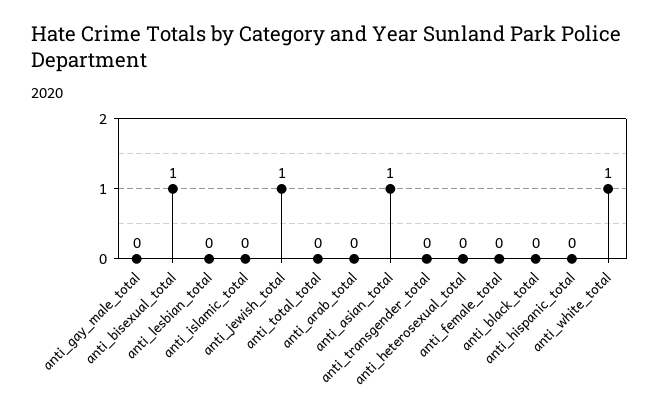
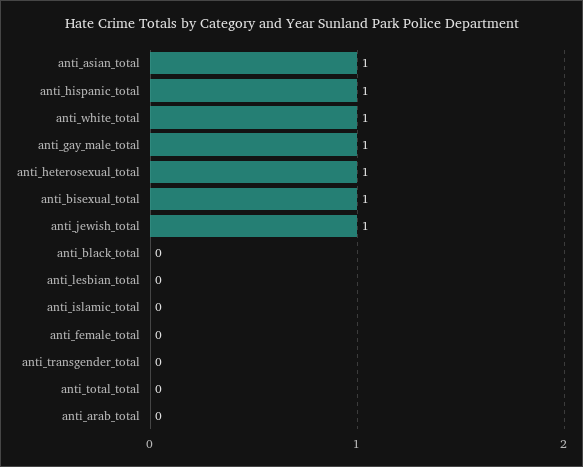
anti_gay_male_total: 0 -> 1
anti_heterosexual_total: 0 -> 1
anti_hispanic_total: 0 -> 1

